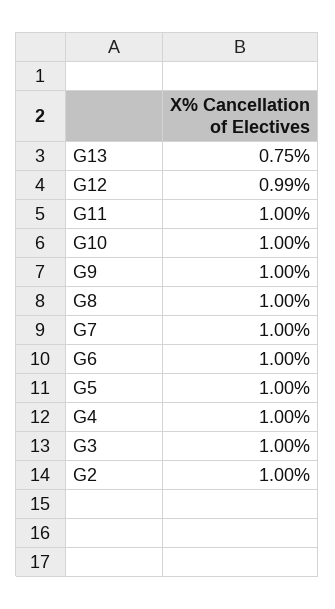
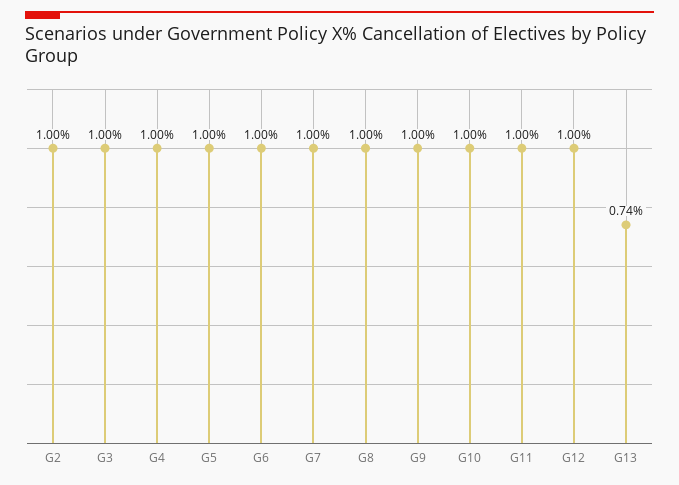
G13: 0.75 -> 0.74
G12: 0.99 -> 1

